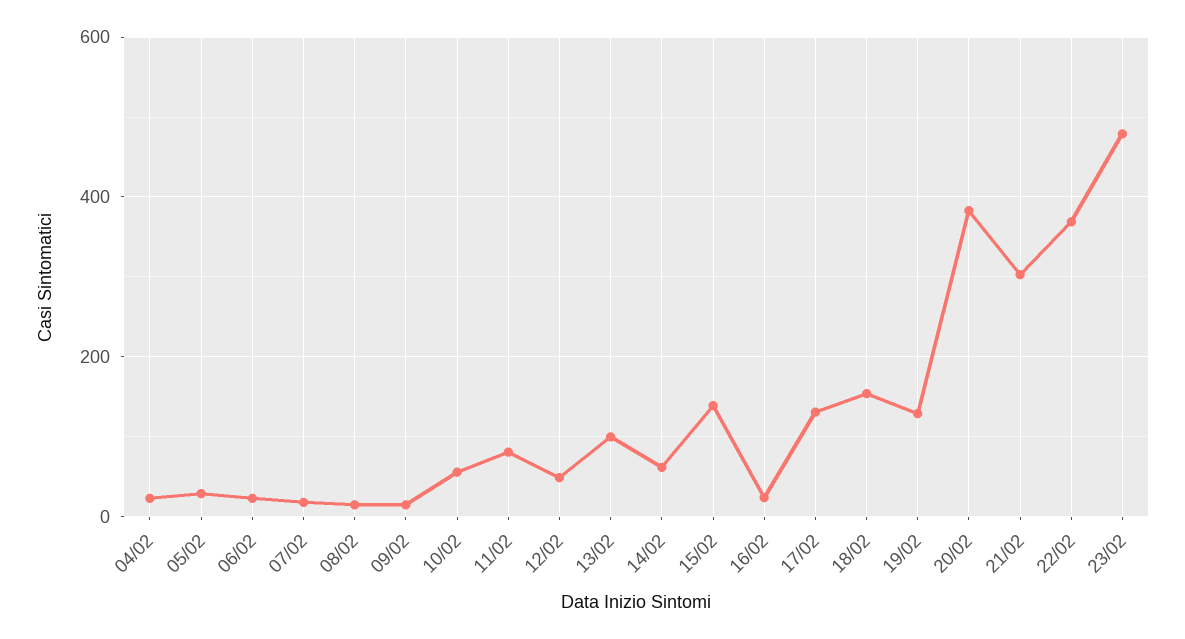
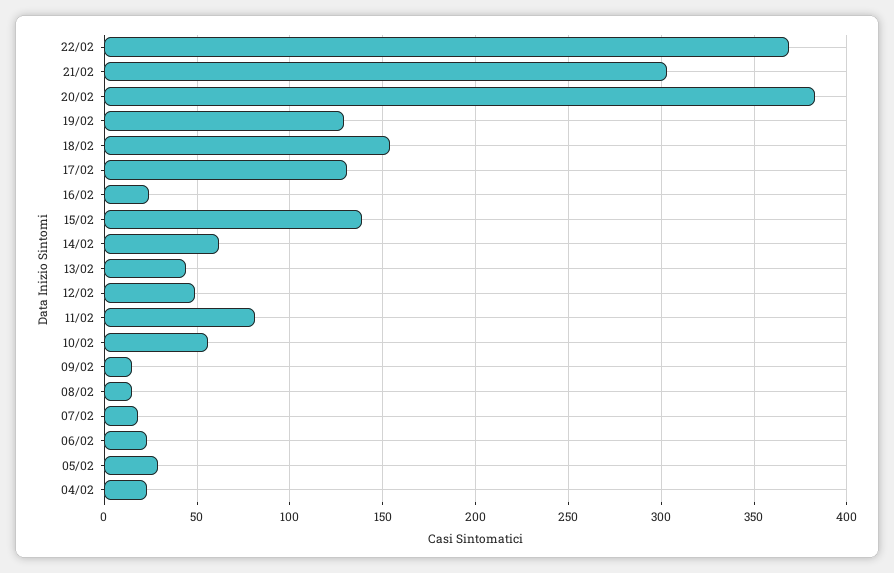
13/02: 100 -> 45
23/02: 480 -> none

